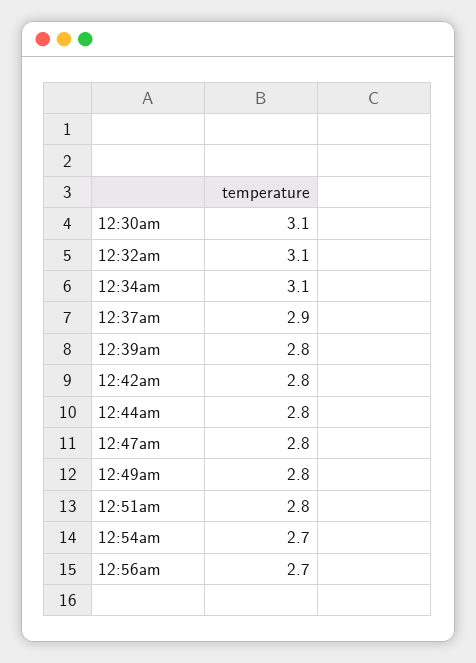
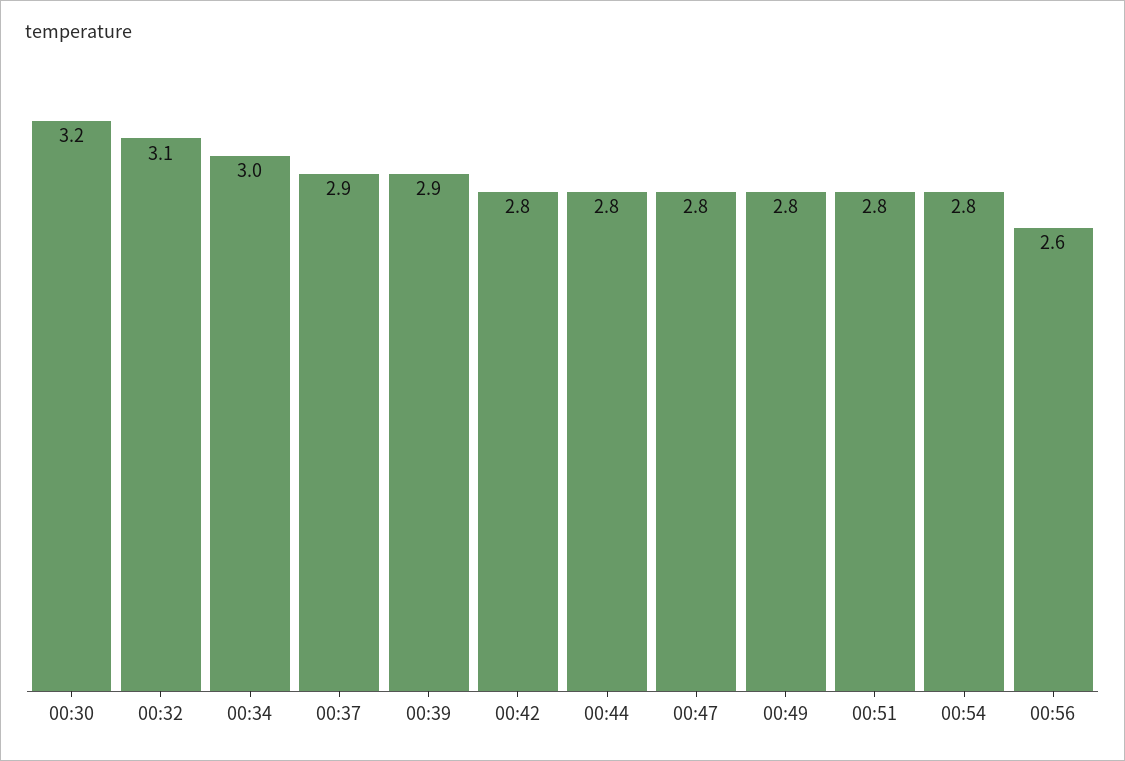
12:30am: 3.1 -> 3.2
12:34am: 3.1 -> 3
12:39am: 2.8 -> 2.9
12:54am: 2.7 -> 2.8
12:56am: 2.7 -> 2.6

